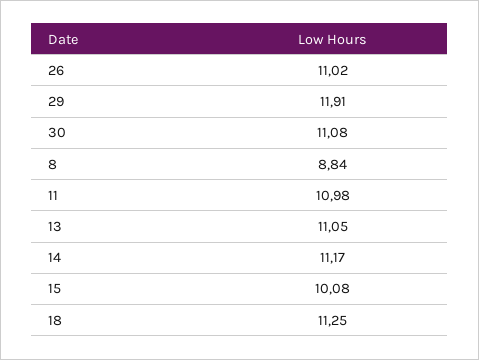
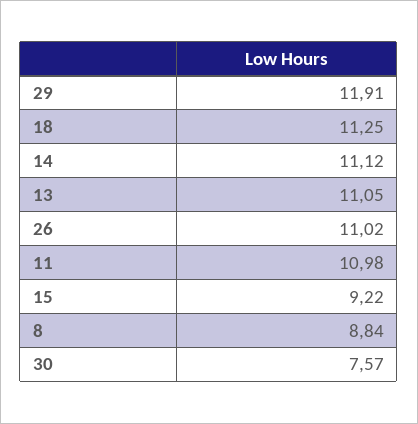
30: 11.08 -> 7.57
14: 11.17 -> 11.12
15: 10.08 -> 9.22

